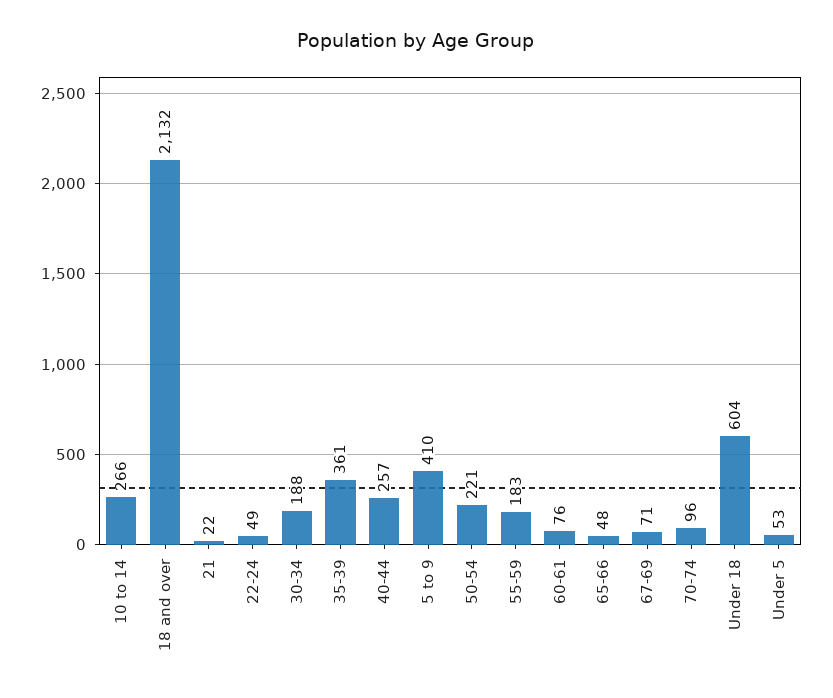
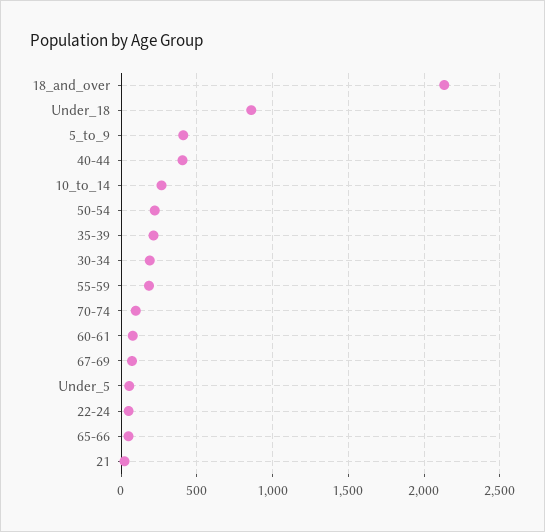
35-39: 361 -> 200
40-44: 257 -> 400
Under 18: 604 -> 850

